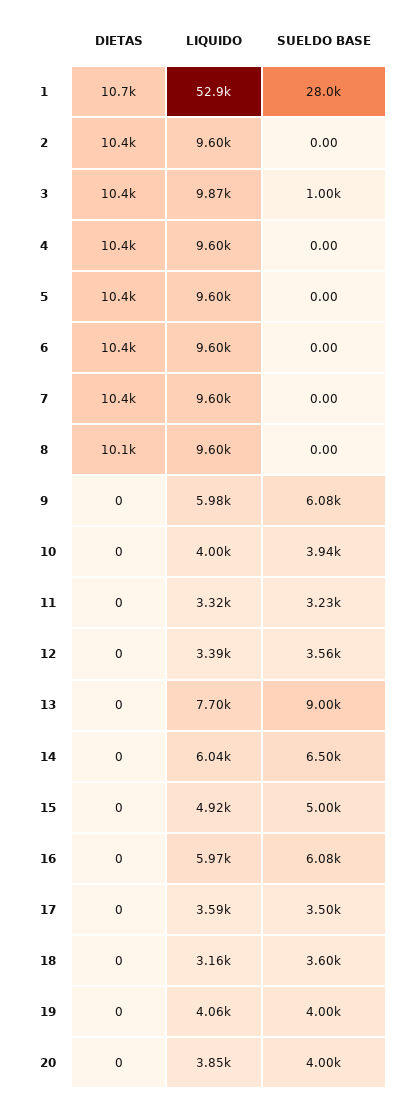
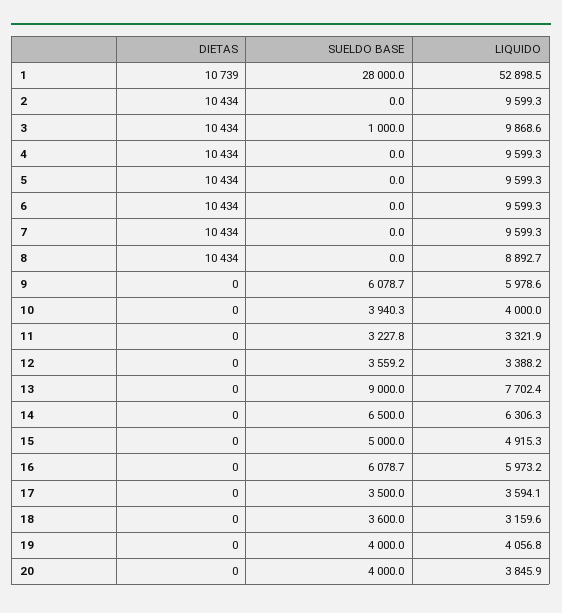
DIETAS, 8: 10100 -> 10434
LIQUIDO, 8: 9600 -> 8892.7
LIQUIDO, 14: 6040 -> 6306.3

